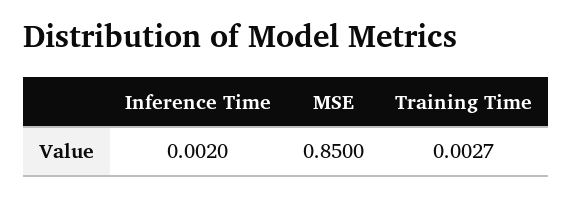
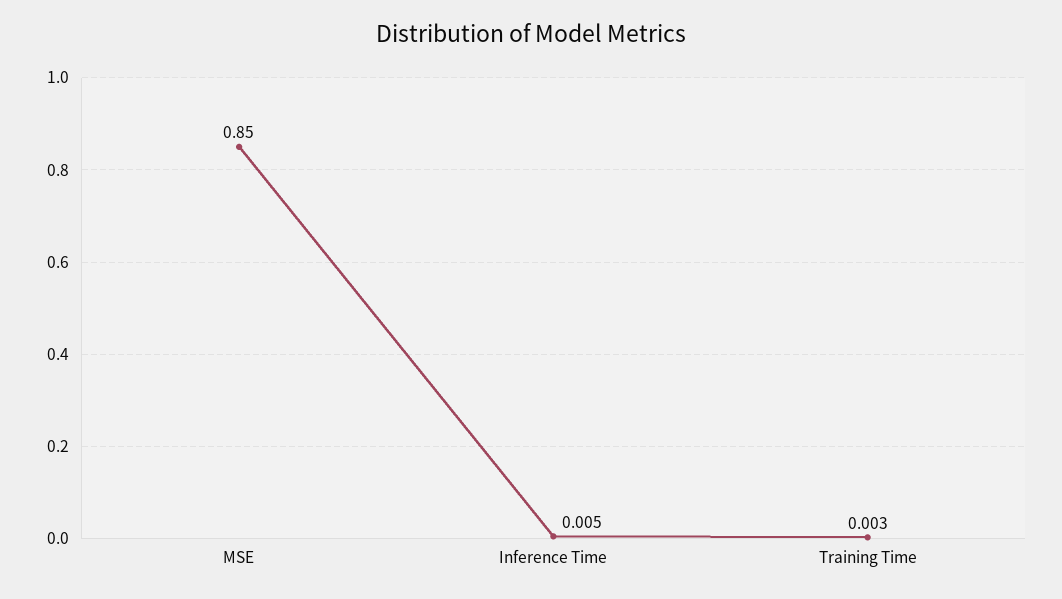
Inference Time: 0.002 -> 0.005

